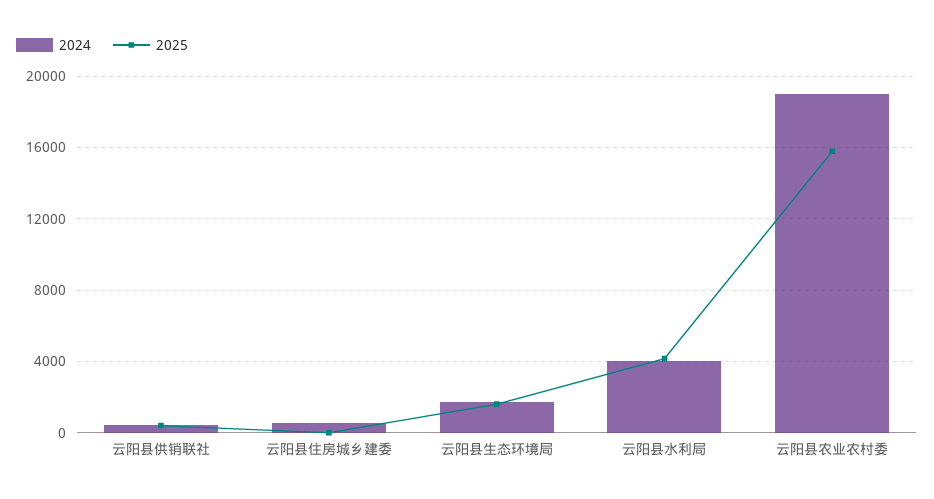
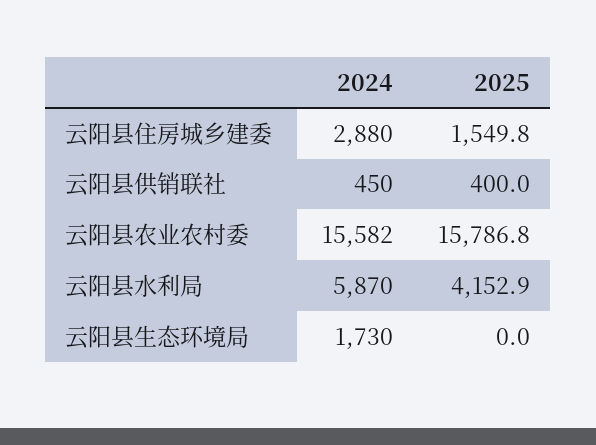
2024, 云阳县住房城乡建委: 500 -> 2880
2025, 云阳县住房城乡建委: 0 -> 1549.8
2025, 云阳县生态环境局: 1500 -> 0
2024, 云阳县水利局: 4000 -> 5870
2024, 云阳县农业农村委: 19000 -> 15582

